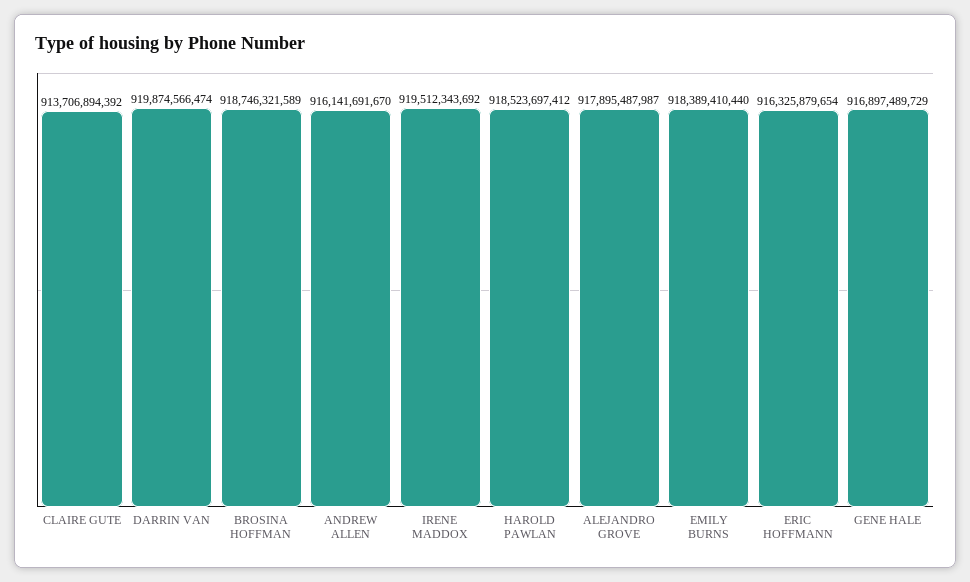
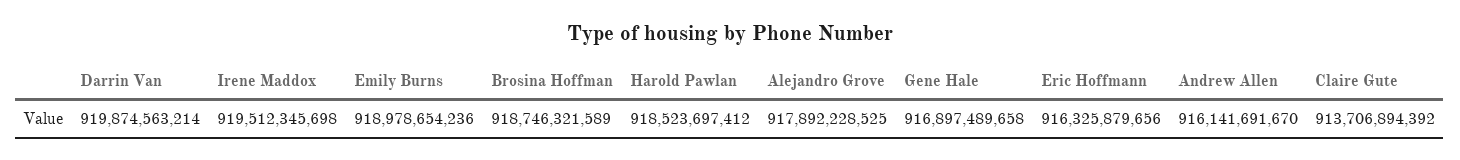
DARRIN VAN: 919874566474 -> 919874563214
IRENE MADDOX: 919512343692 -> 919512345698
ALEJANDRO GROVE: 917895487987 -> 917892228525
EMILY BURNS: 918389410440 -> 918978654236
ERIC HOFFMANN: 916325879654 -> 916325879656
GENE HALE: 916897489729 -> 916897489658

